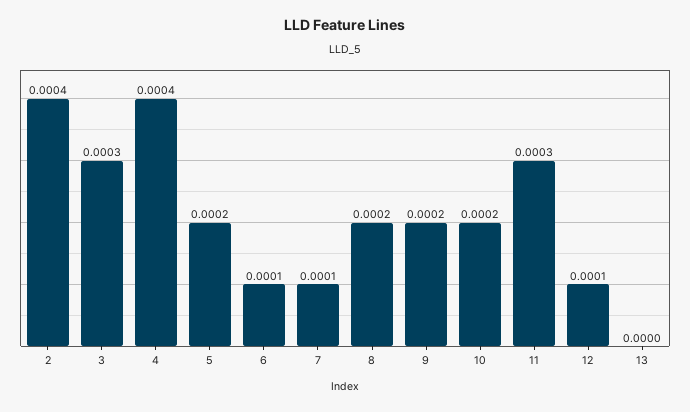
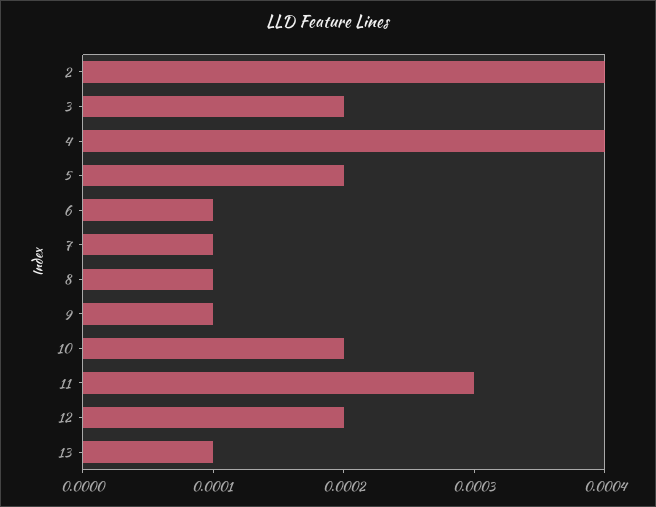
3: 0.0003 -> 0.0002
8: 0.0002 -> 0.0001
9: 0.0002 -> 0.0001
12: 0.0001 -> 0.0002
13: 0 -> 0.0001

